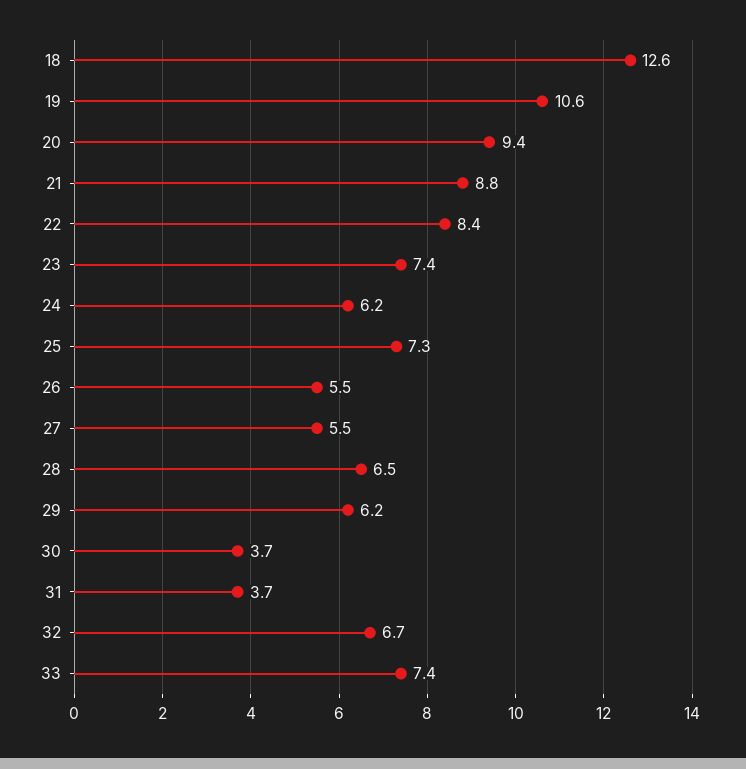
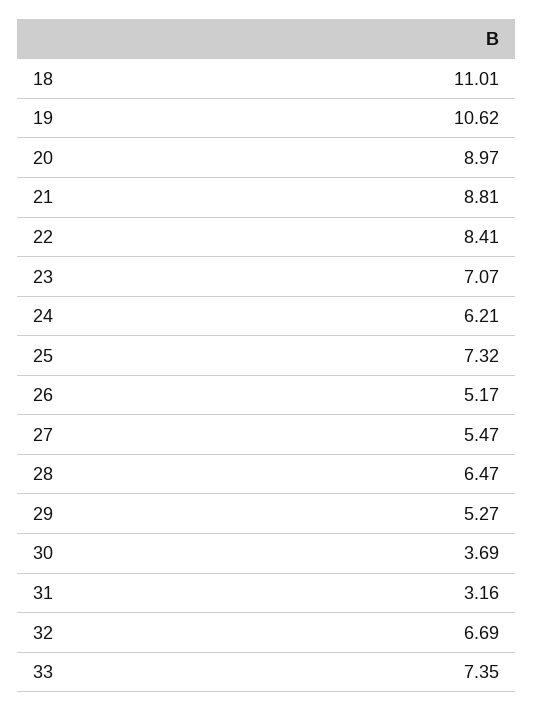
18: 12.6 -> 11.01
20: 9.4 -> 8.97
23: 7.4 -> 7.07
26: 5.5 -> 5.17
29: 6.2 -> 5.27
31: 3.7 -> 3.16

